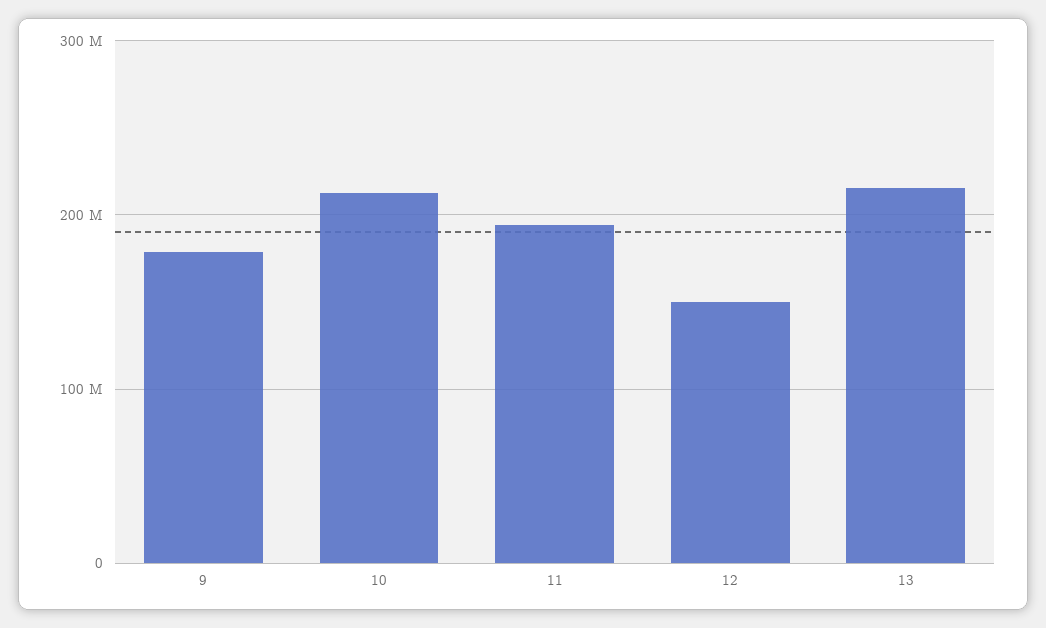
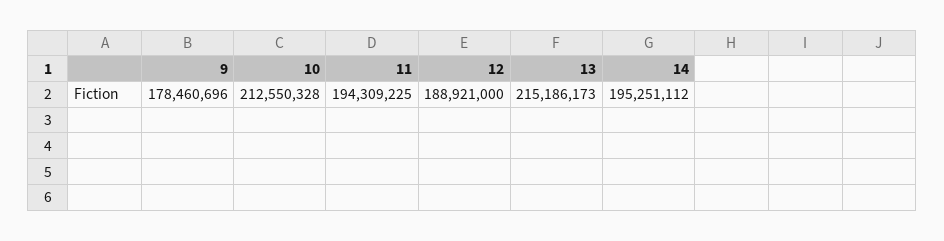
12: 150000000 -> 188921000
14: none -> 195251112

